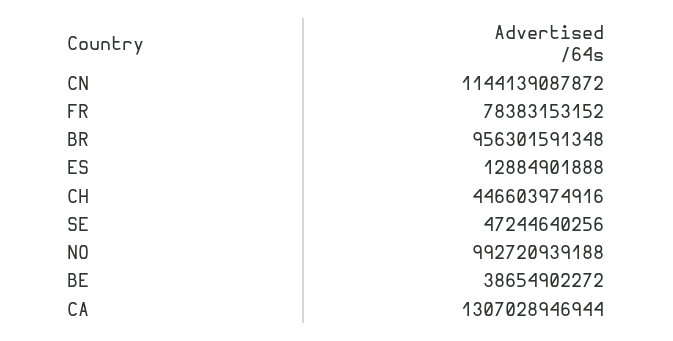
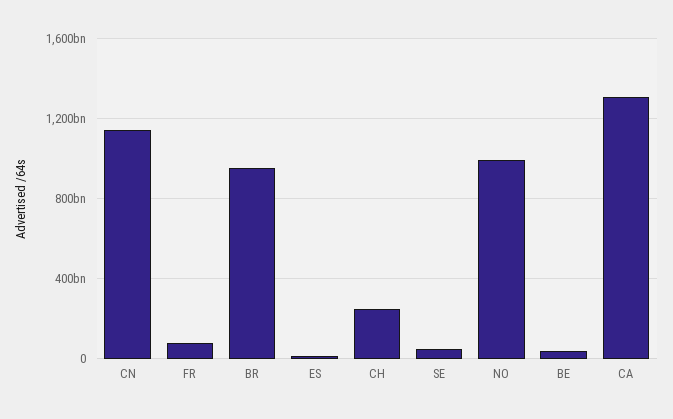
CH: 446603974916 -> 250000000000

